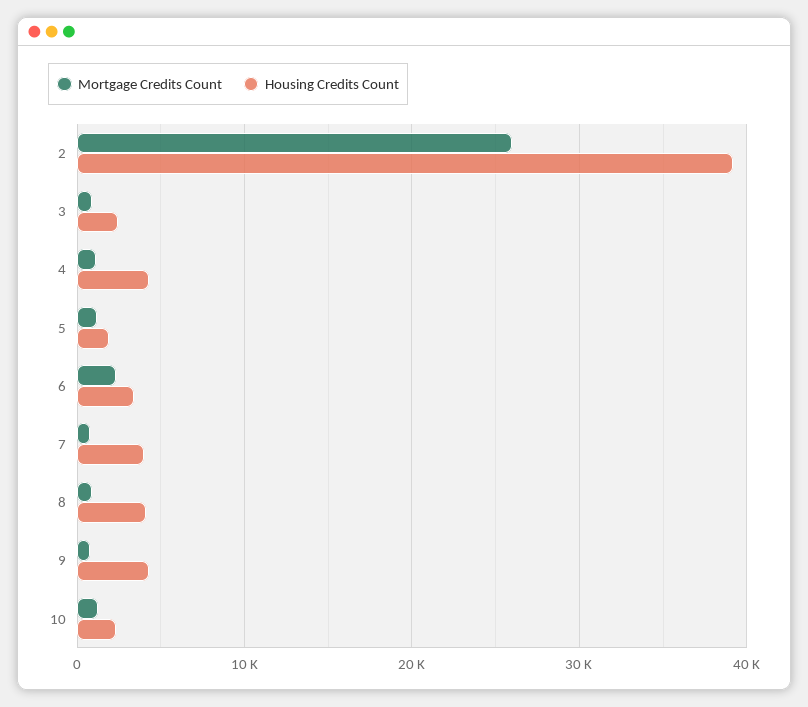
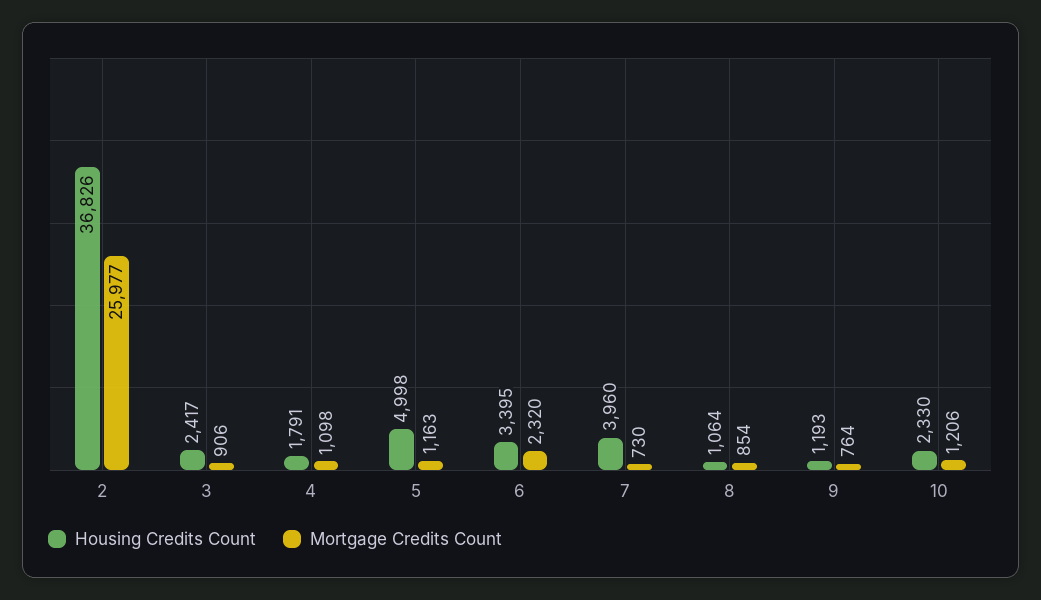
Housing Credits Count, 2: 39000 -> 36826
Housing Credits Count, 4: 4000 -> 1791
Housing Credits Count, 5: 2000 -> 4998
Housing Credits Count, 8: 4000 -> 1064
Housing Credits Count, 9: 4000 -> 1193

